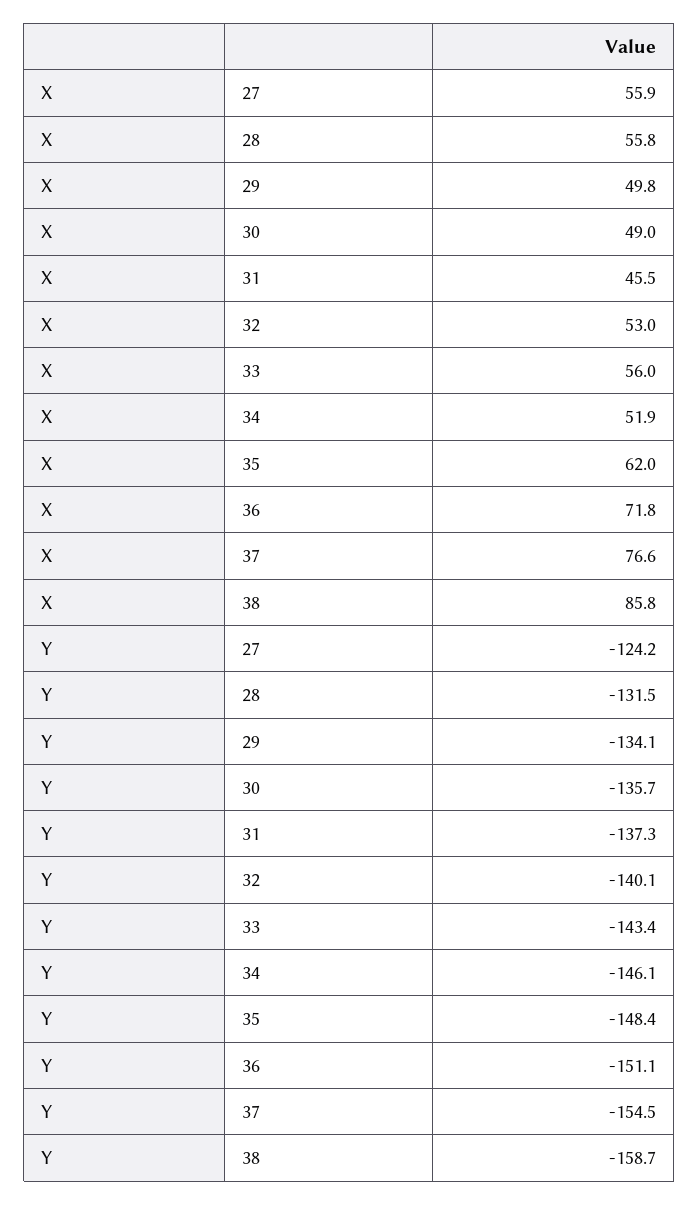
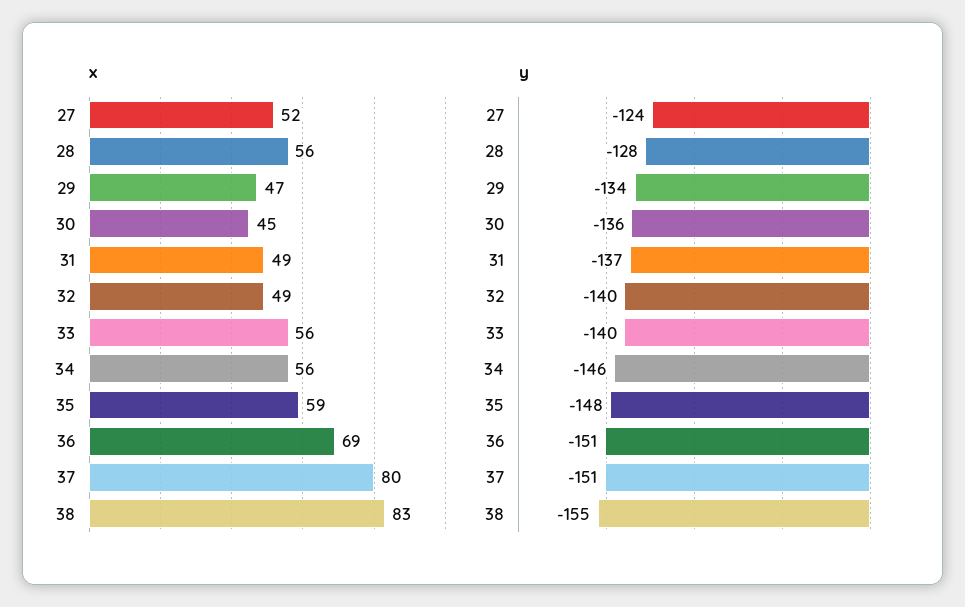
X, 27: 55.9 -> 52
X, 29: 49.8 -> 47
X, 30: 49 -> 45
X, 31: 45.5 -> 49
X, 32: 53 -> 49
X, 34: 51.9 -> 56
X, 35: 62 -> 59
X, 36: 71.8 -> 69
X, 37: 76.6 -> 80
X, 38: 85.8 -> 83
Y, 28: -131.5 -> -128
Y, 33: -143.4 -> -140
Y, 37: -154.5 -> -151
Y, 38: -158.7 -> -155

